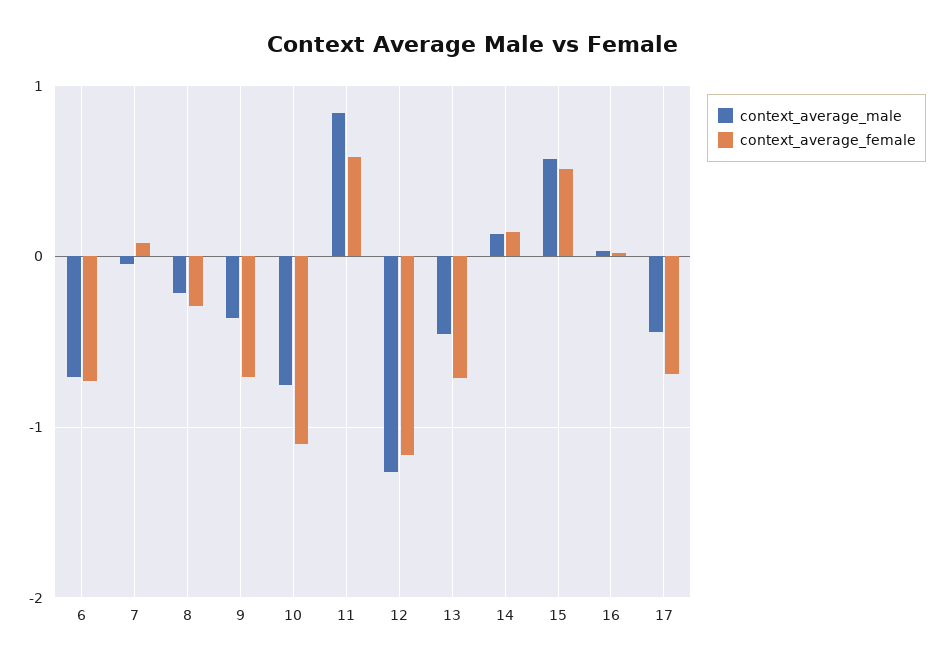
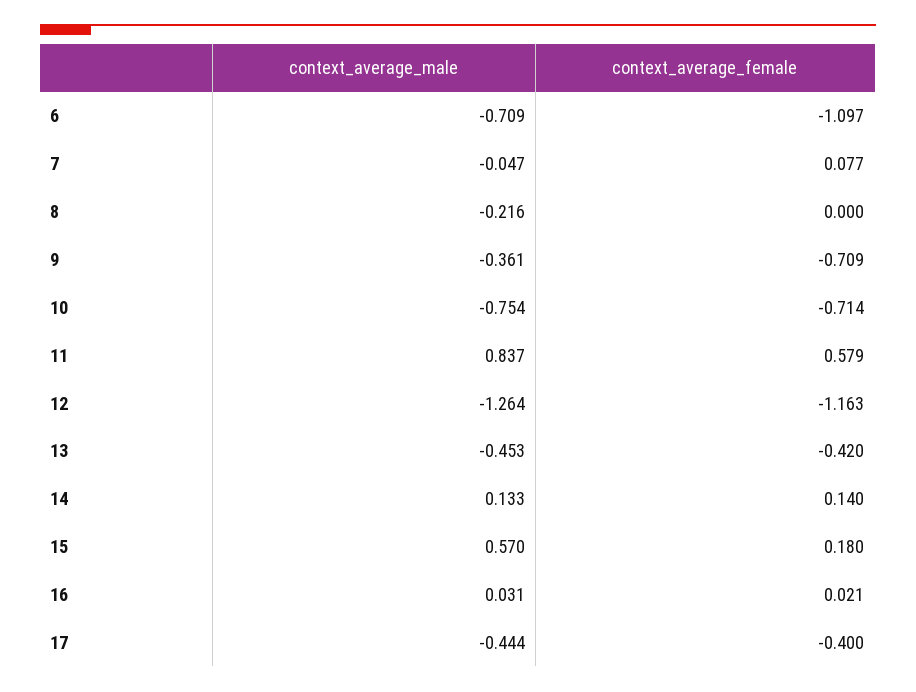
context_average_female, 6: -0.7 -> -1.097
context_average_female, 8: -0.3 -> 0
context_average_female, 10: -1.1 -> -0.714
context_average_female, 13: -0.7 -> -0.42
context_average_female, 15: 0.5 -> 0.18
context_average_female, 17: -0.7 -> -0.4

